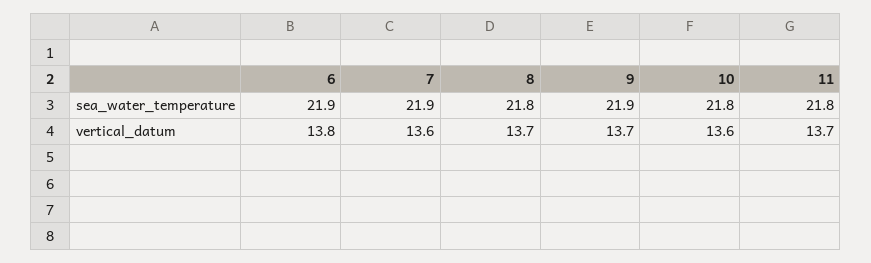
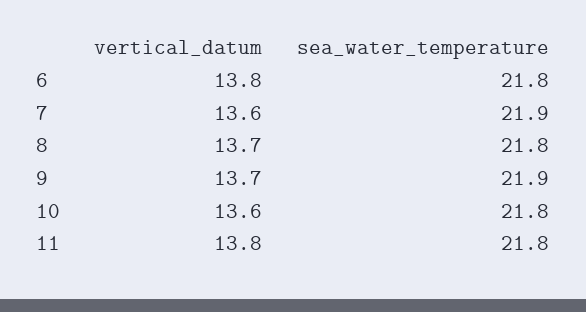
6, sea_water_temperature: 21.9 -> 21.8
11, vertical_datum: 13.7 -> 13.8

